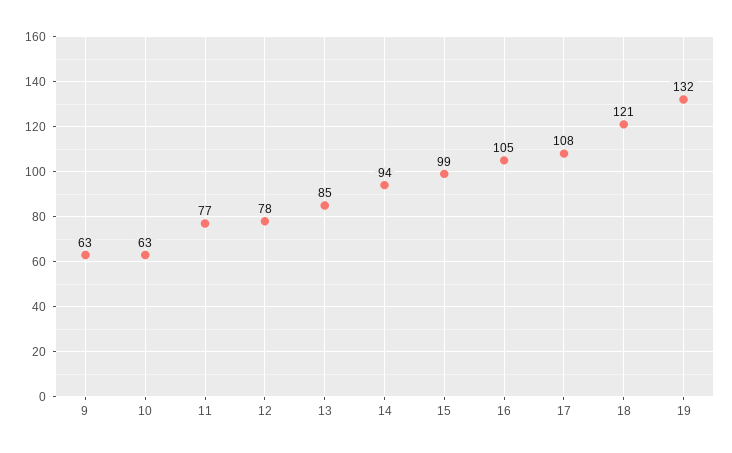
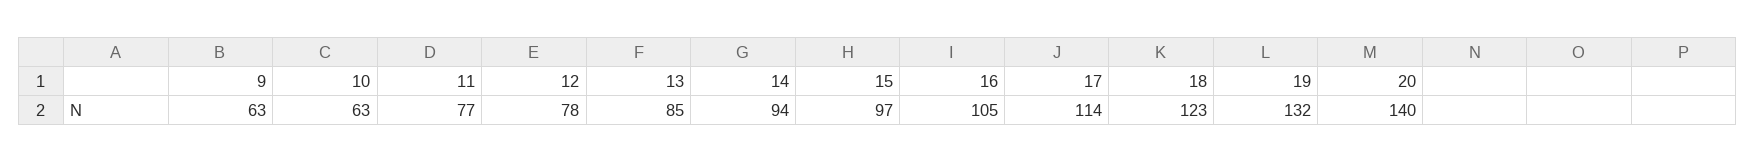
15: 99 -> 97
17: 108 -> 114
18: 121 -> 123
20: none -> 140

